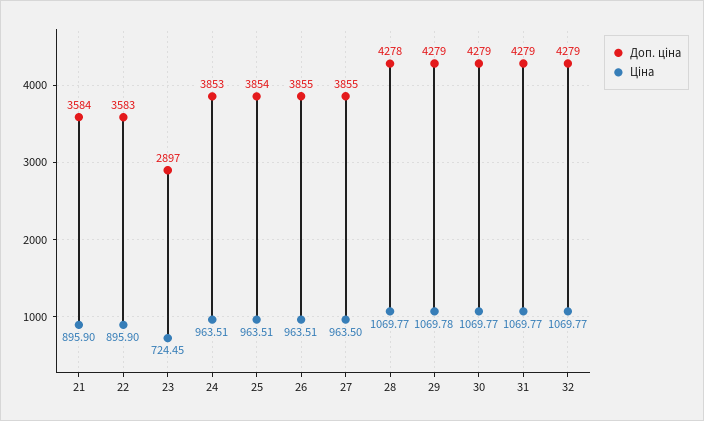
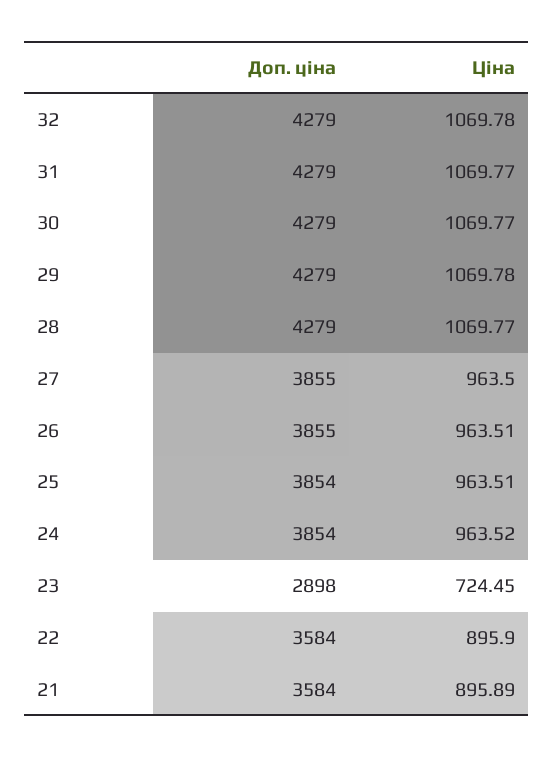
Ціна, 21: 895.9 -> 895.89
Доп. ціна, 22: 3583 -> 3584
Доп. ціна, 23: 2897 -> 2898
Доп. ціна, 24: 3853 -> 3854
Ціна, 24: 963.51 -> 963.52
Доп. ціна, 28: 4278 -> 4279
Ціна, 32: 1069.77 -> 1069.78

